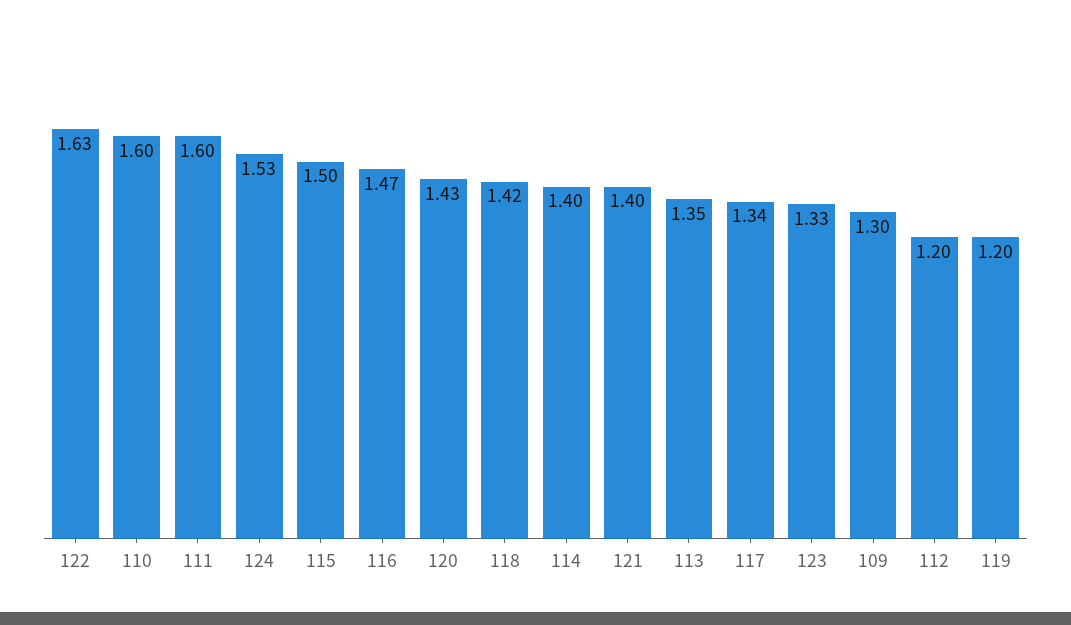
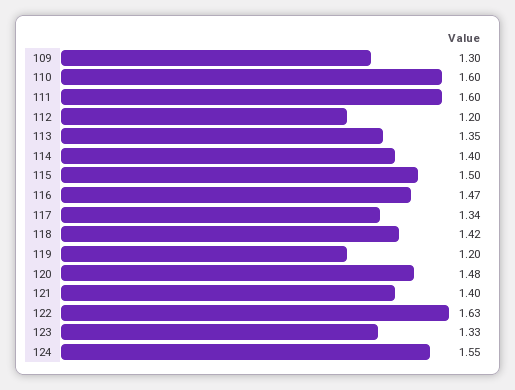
124: 1.53 -> 1.55
120: 1.43 -> 1.48

